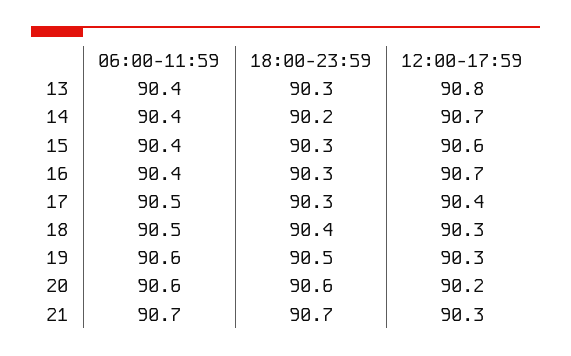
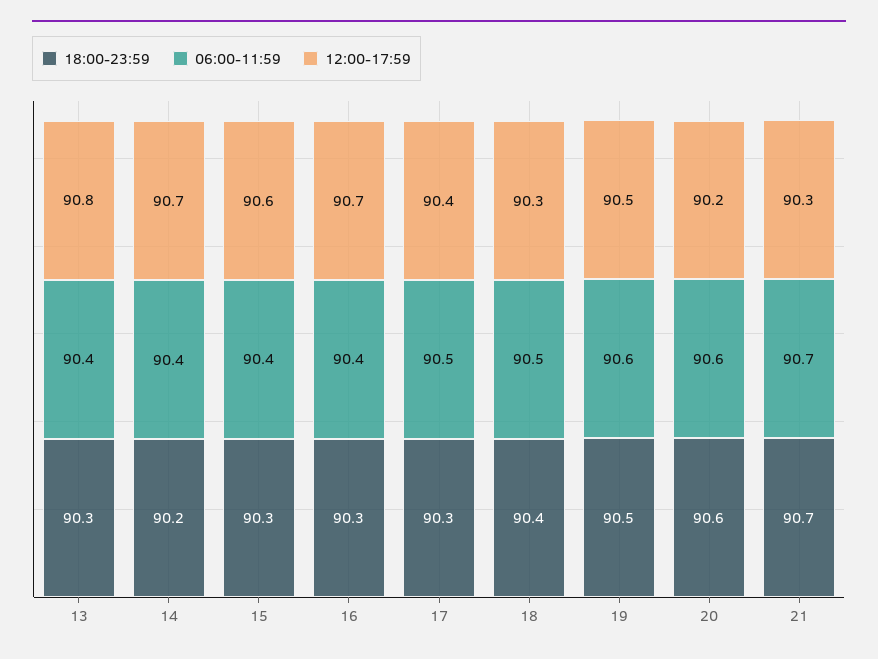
12:00-17:59, 19: 90.3 -> 90.5

